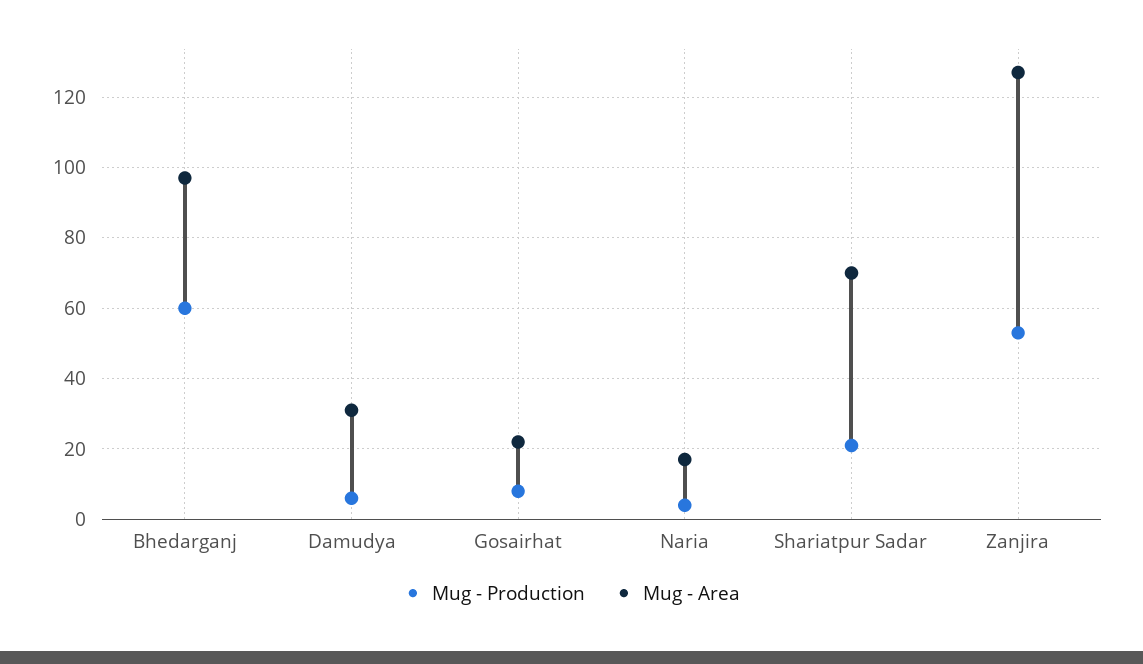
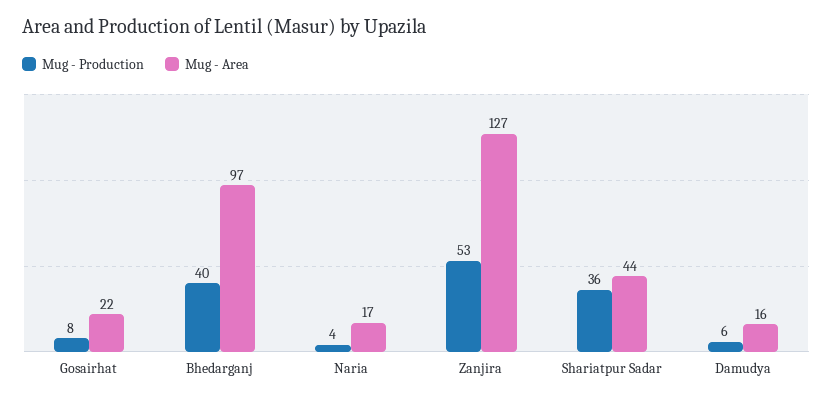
Mug - Production, Bhedarganj: 60 -> 40
Mug - Area, Damudya: 30 -> 16
Mug - Production, Shariatpur Sadar: 20 -> 36
Mug - Area, Shariatpur Sadar: 70 -> 44

